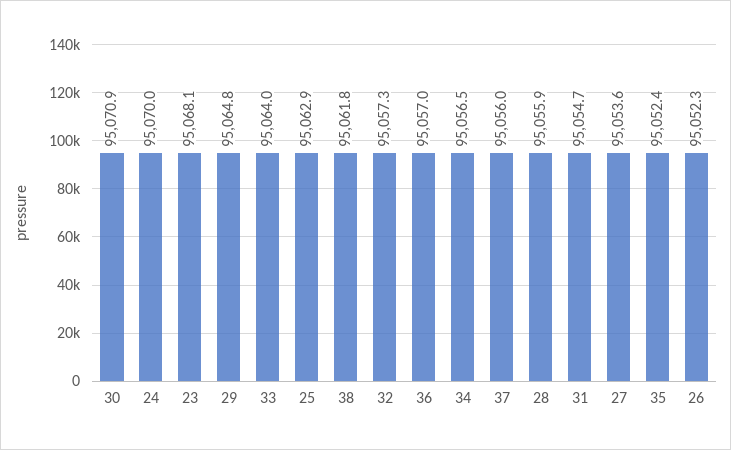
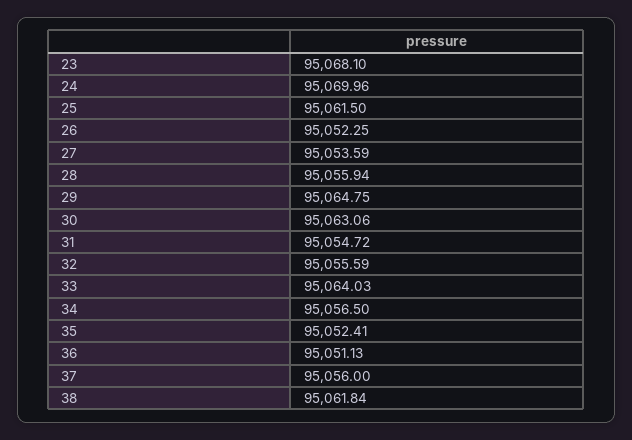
30: 95070.9 -> 95063.06
25: 95062.9 -> 95061.5
32: 95057.3 -> 95055.59
36: 95057 -> 95051.13

